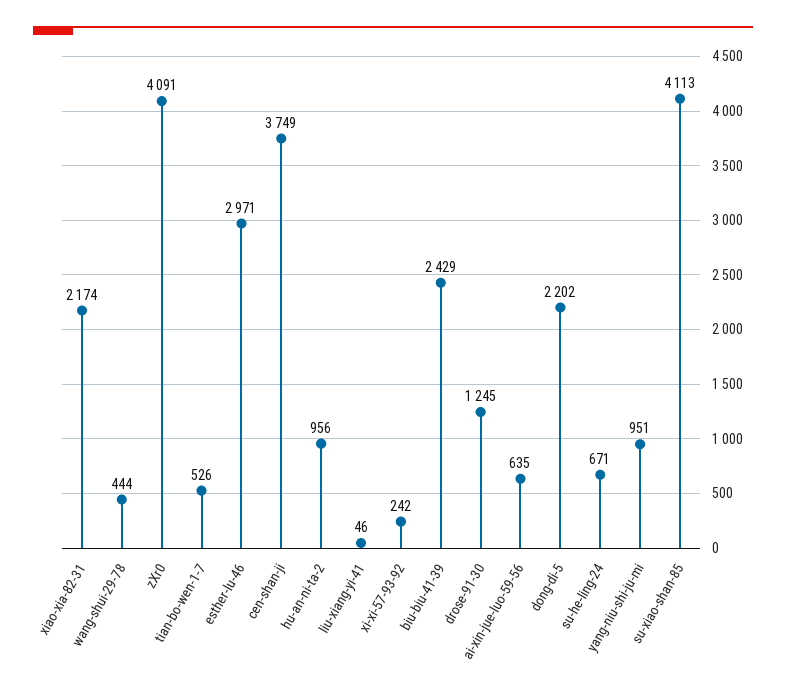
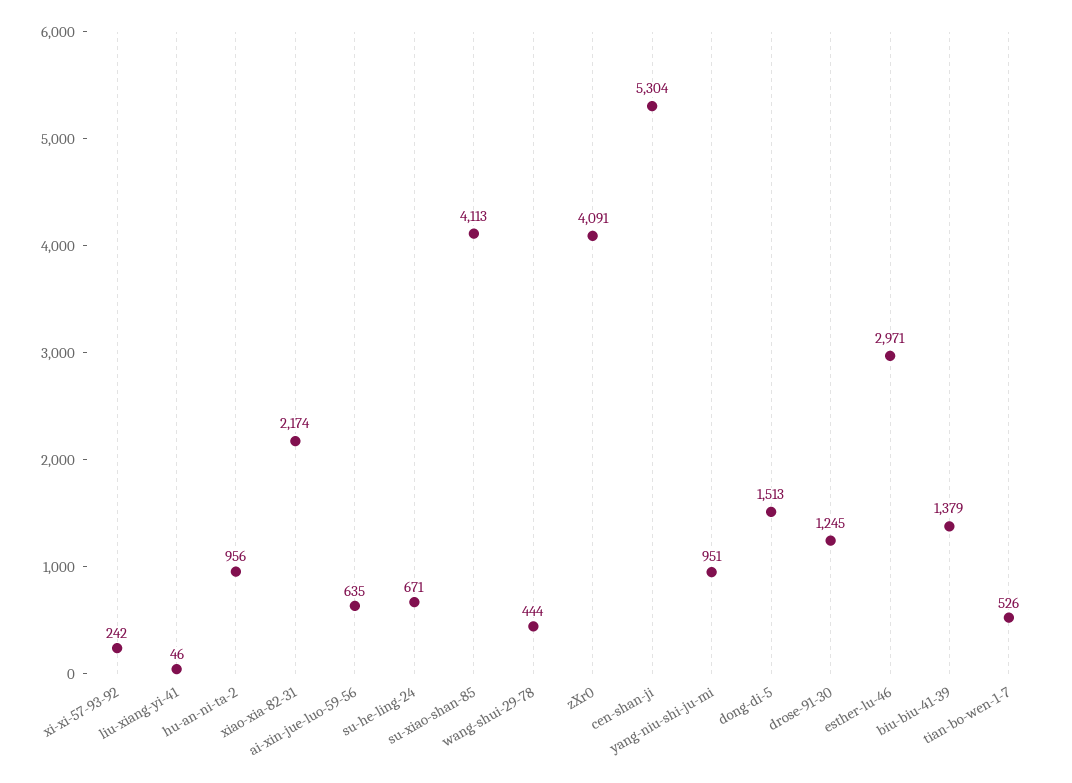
cen-shan-ji: 3749 -> 5304
biu-biu-41-39: 2429 -> 1379
dong-di-5: 2202 -> 1513

